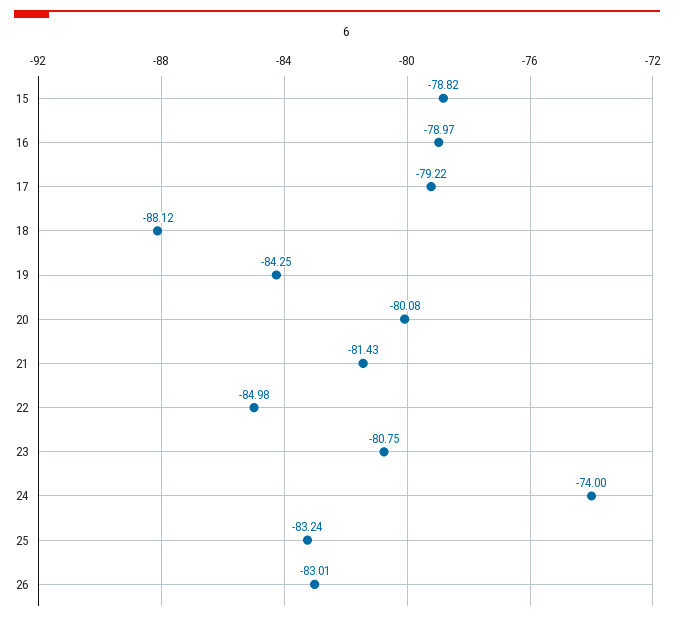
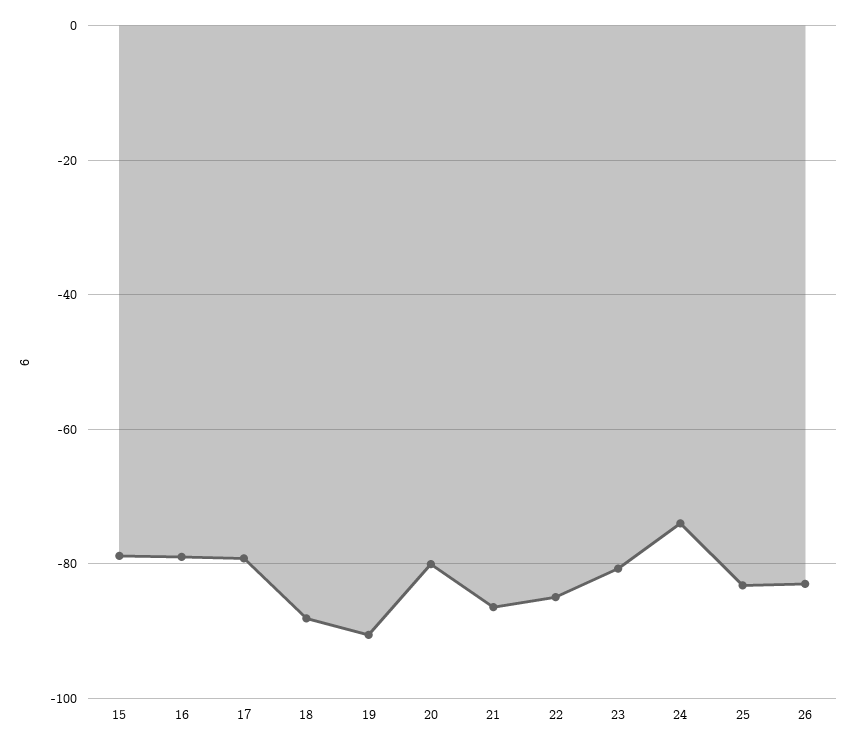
19: -84.25 -> -90
21: -81.43 -> -86

